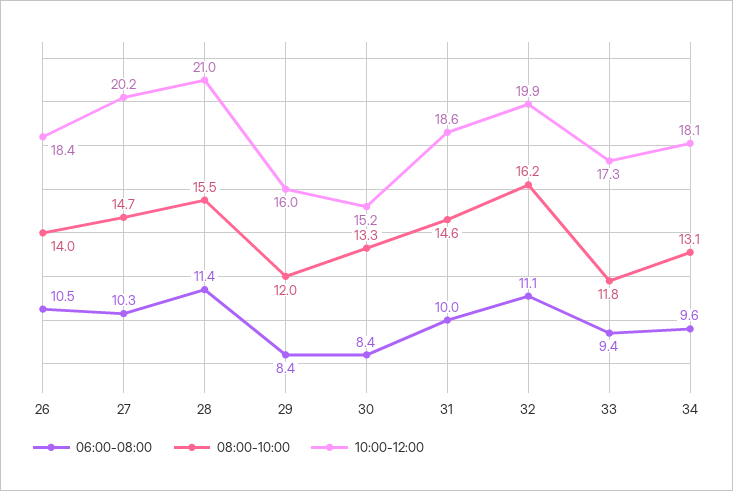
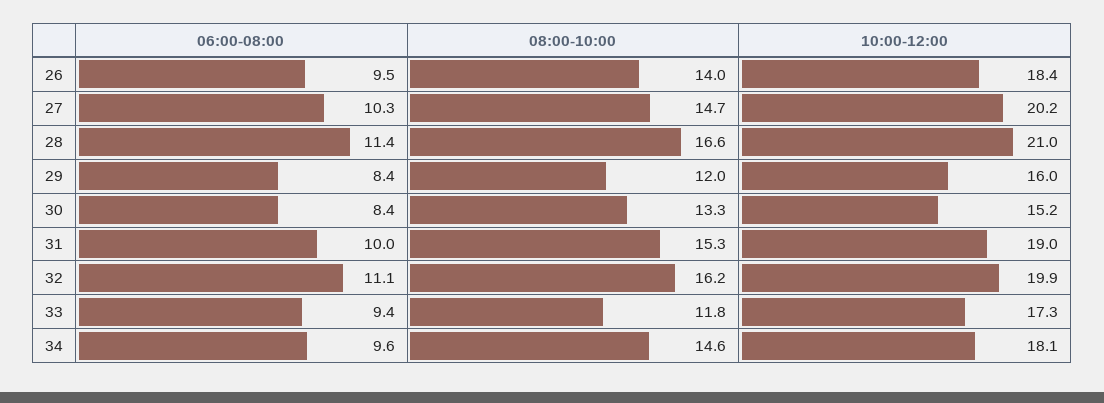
06:00-08:00, 26: 10.5 -> 9.5
08:00-10:00, 28: 15.5 -> 16.6
08:00-10:00, 31: 14.6 -> 15.3
10:00-12:00, 31: 18.6 -> 19
08:00-10:00, 34: 13.1 -> 14.6

